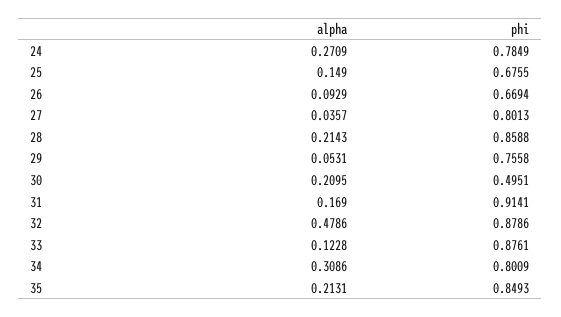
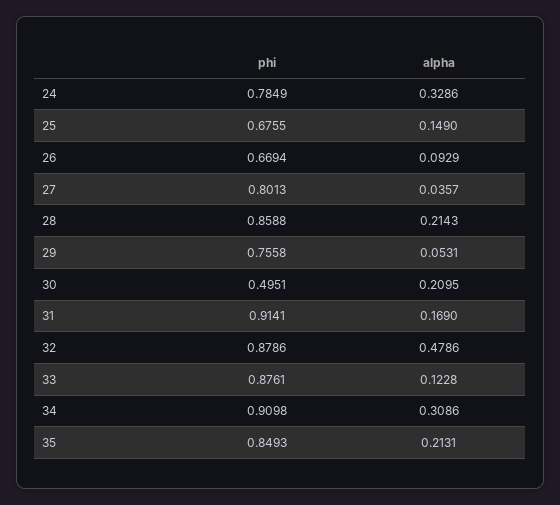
alpha, 24: 0.2709 -> 0.3286
phi, 34: 0.8009 -> 0.9098

